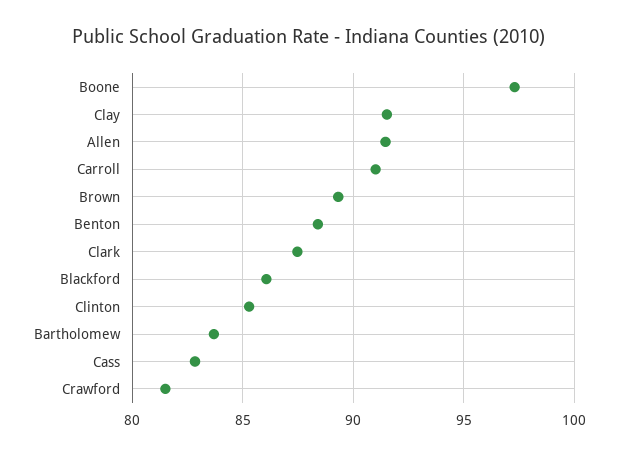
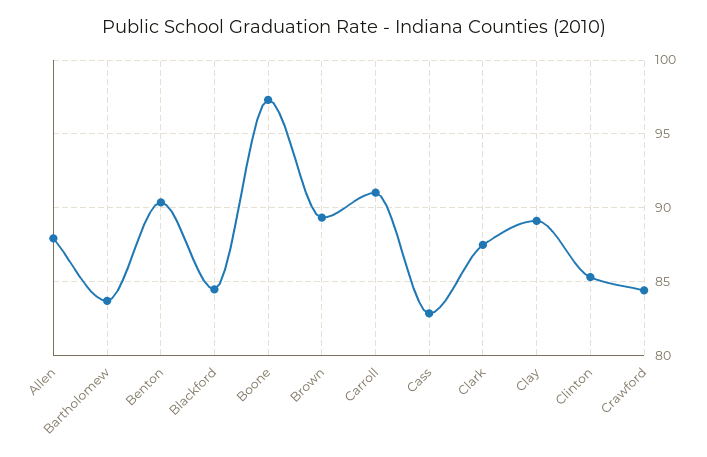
Clay: 91.5 -> 89
Allen: 91.5 -> 88
Benton: 88.5 -> 90.5
Blackford: 86 -> 84.5
Crawford: 81.5 -> 84.5

